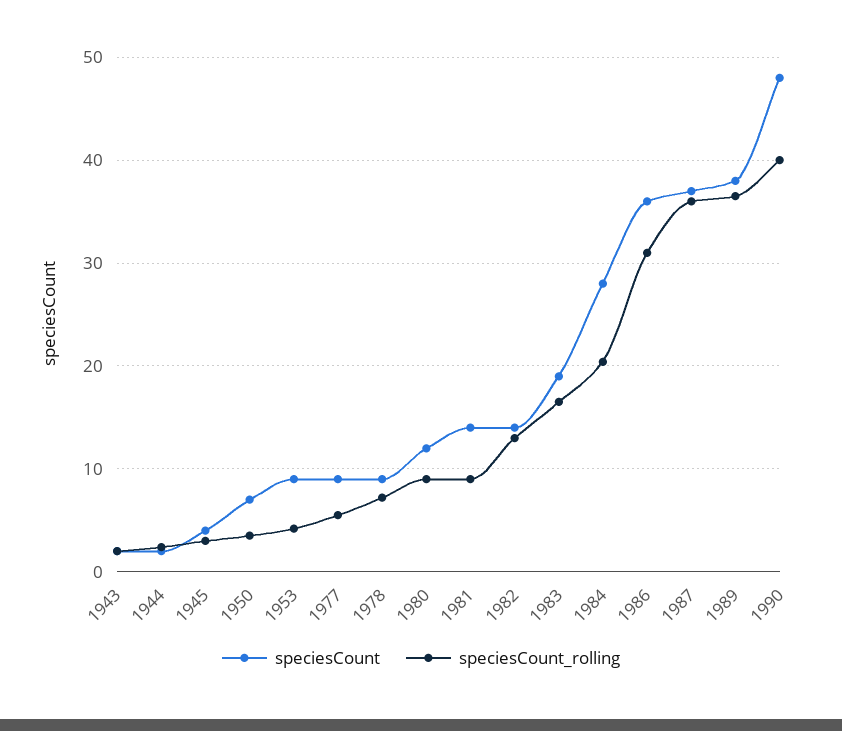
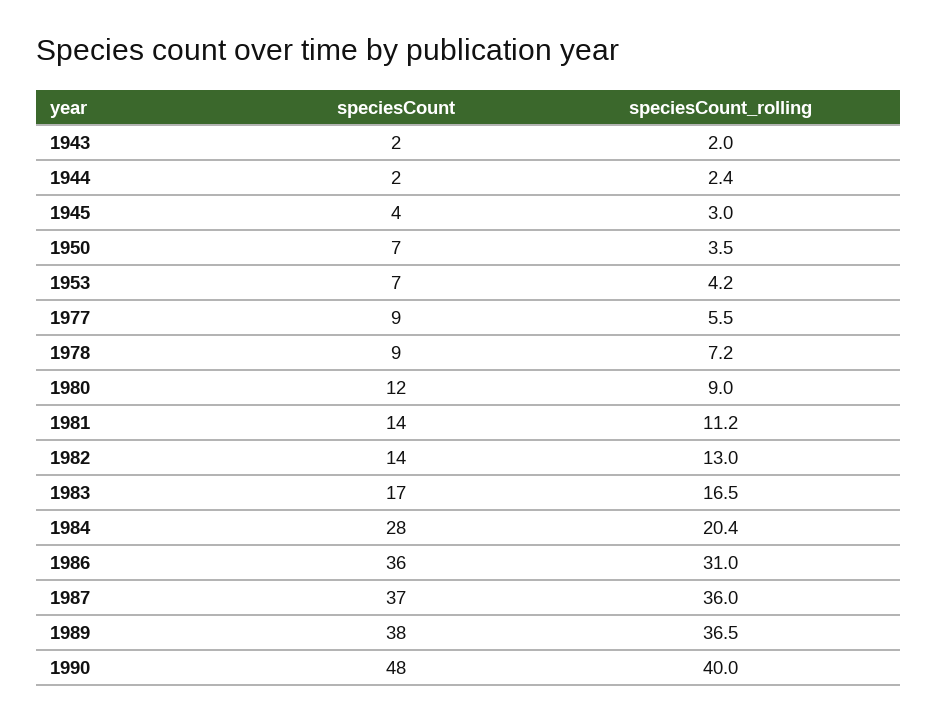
speciesCount, 1953: 9 -> 7
speciesCount_rolling, 1981: 9 -> 11.2
speciesCount, 1983: 19 -> 17

